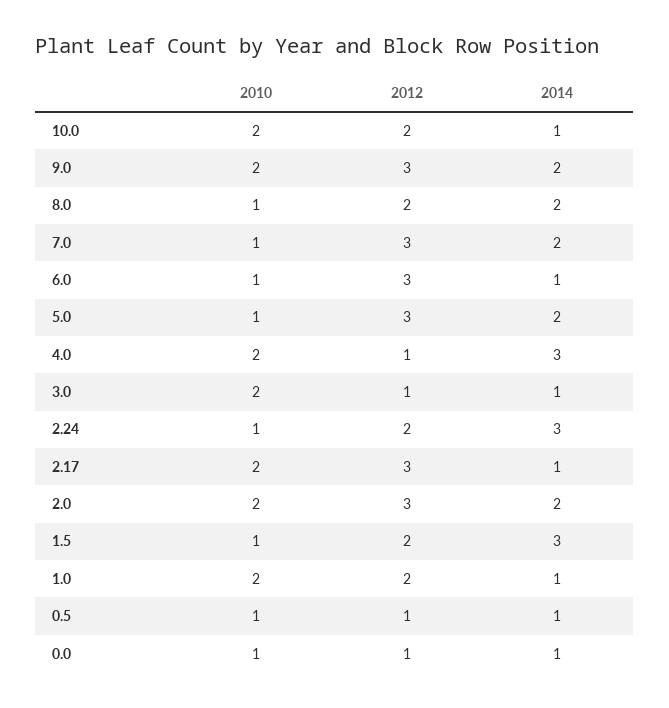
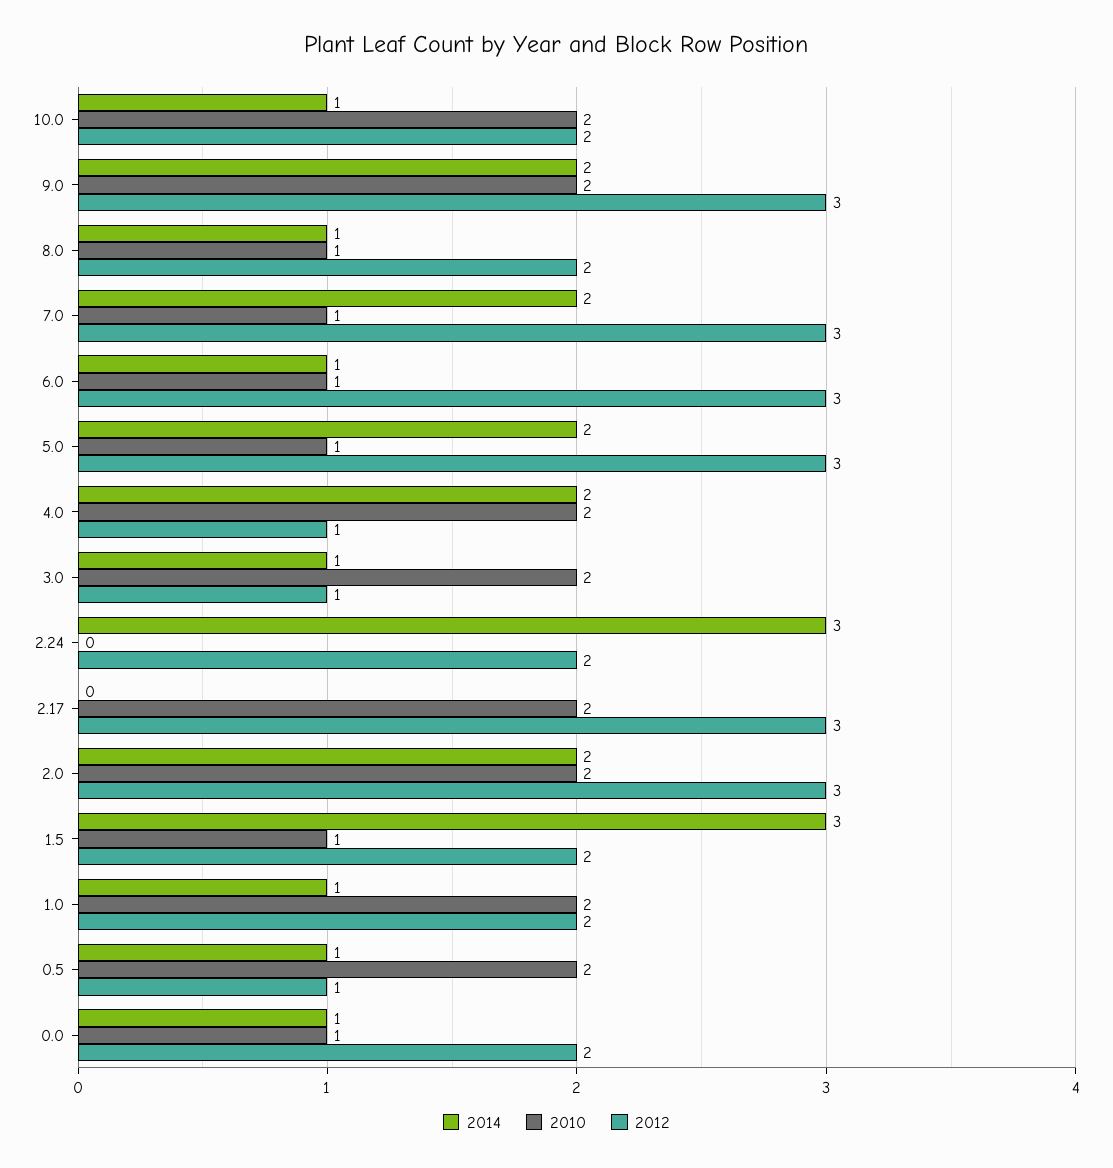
2014, 8.0: 2 -> 1
2014, 4.0: 3 -> 2
2010, 2.24: 1 -> 0
2014, 2.17: 1 -> 0
2010, 0.5: 1 -> 2
2012, 0.0: 1 -> 2

